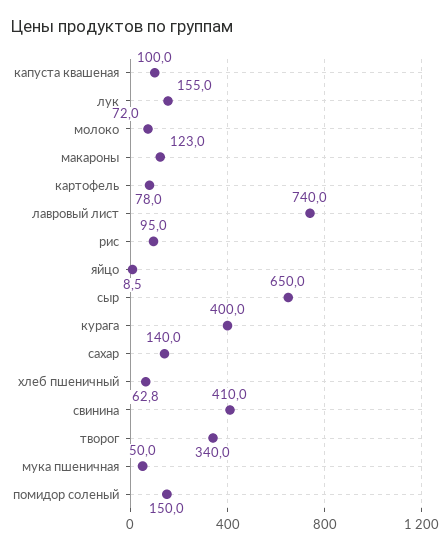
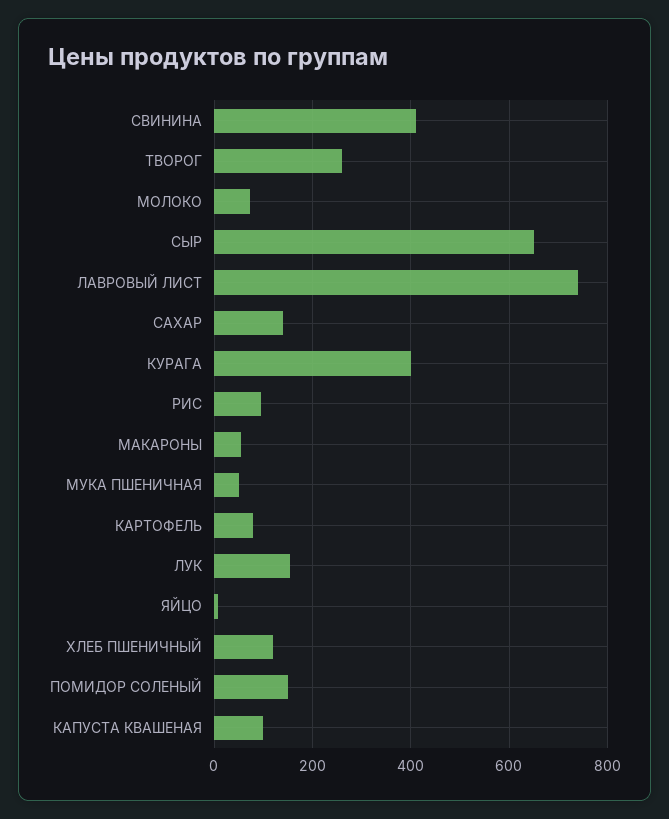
макароны: 123 -> 60
хлеб пшеничный: 62.8 -> 120
творог: 340 -> 260

